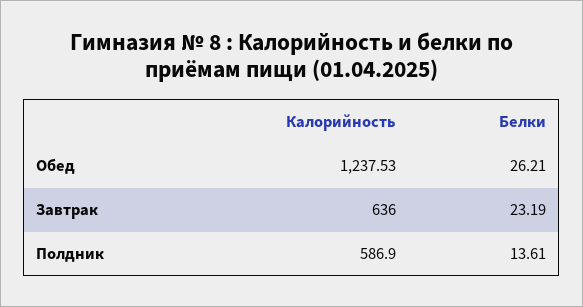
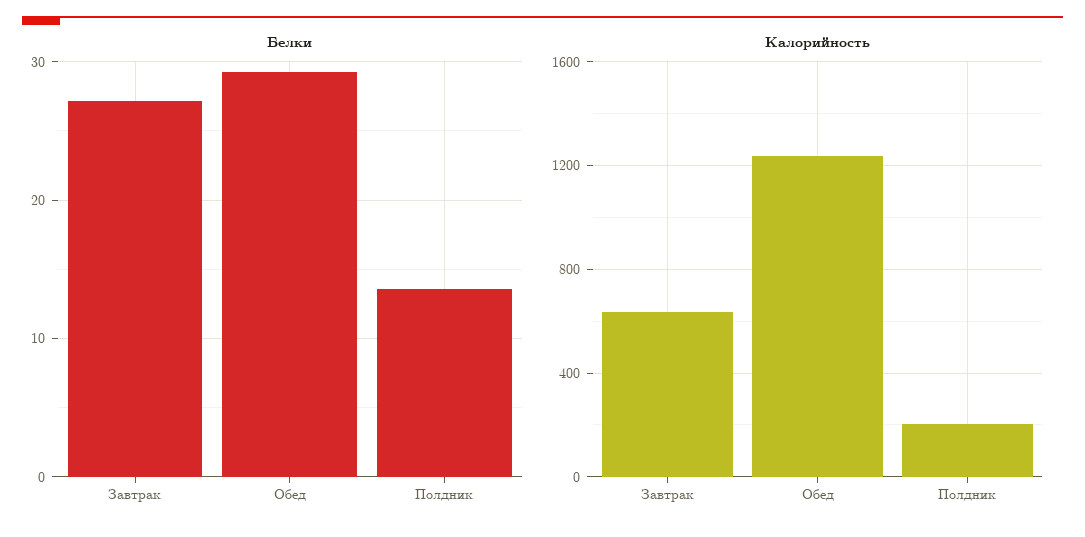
Белки, Обед: 26.21 -> 29
Белки, Завтрак: 23.19 -> 27
Калорийность, Полдник: 586.9 -> 200

